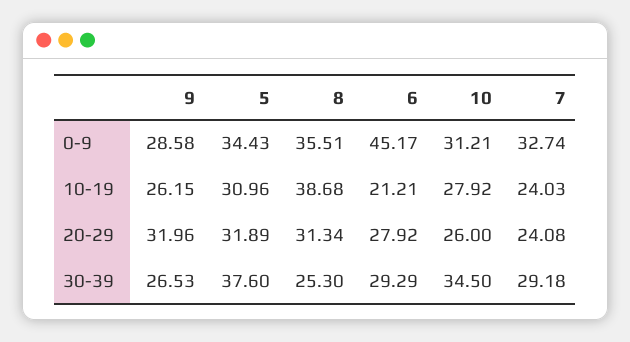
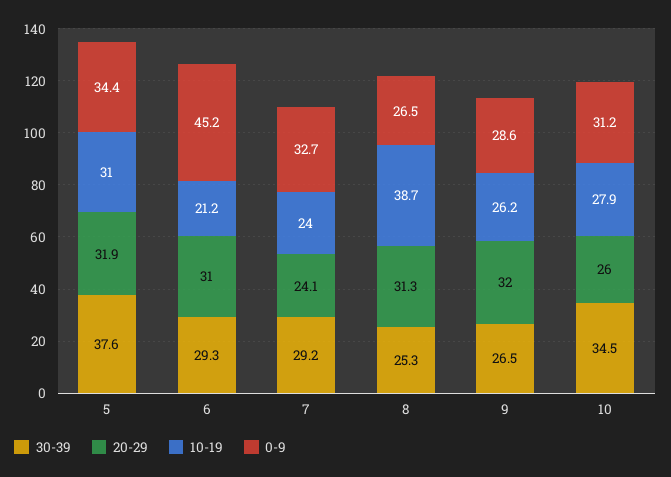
0-9, 8: 35.51 -> 26.5
20-29, 6: 27.92 -> 31

